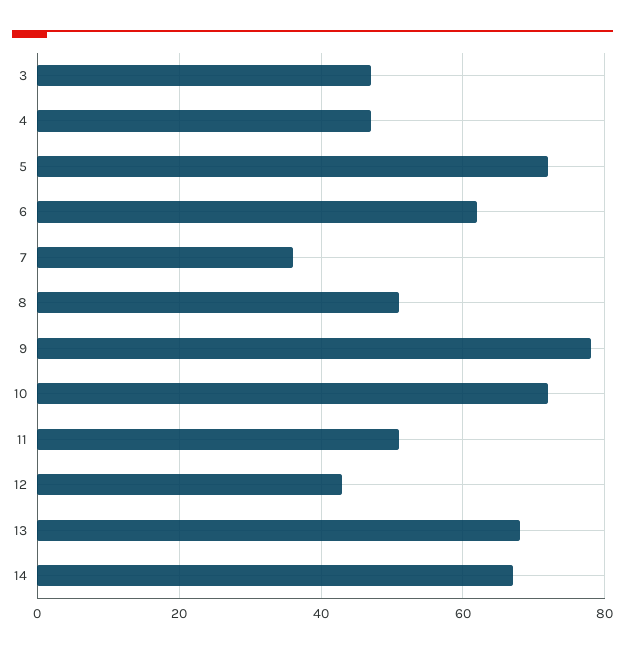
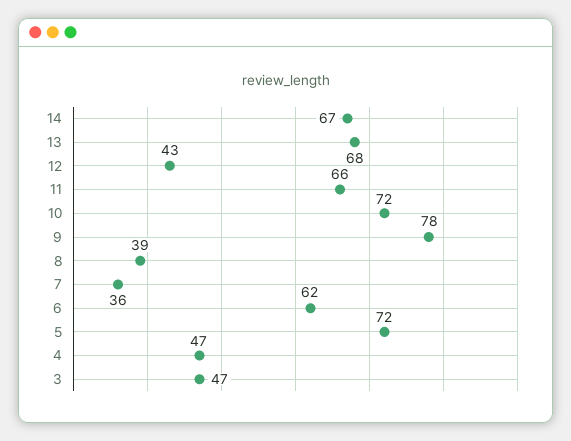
8: 50 -> 39
11: 50 -> 66

